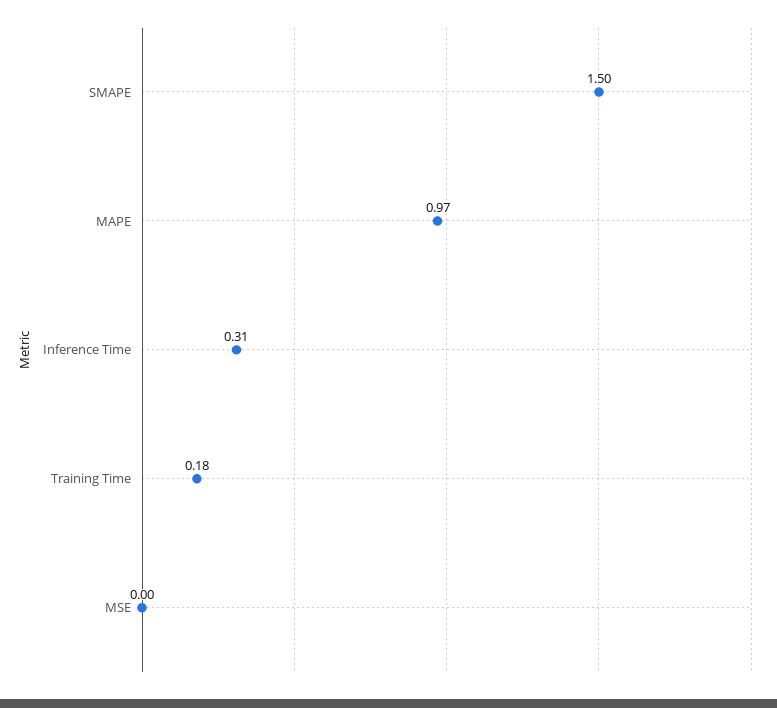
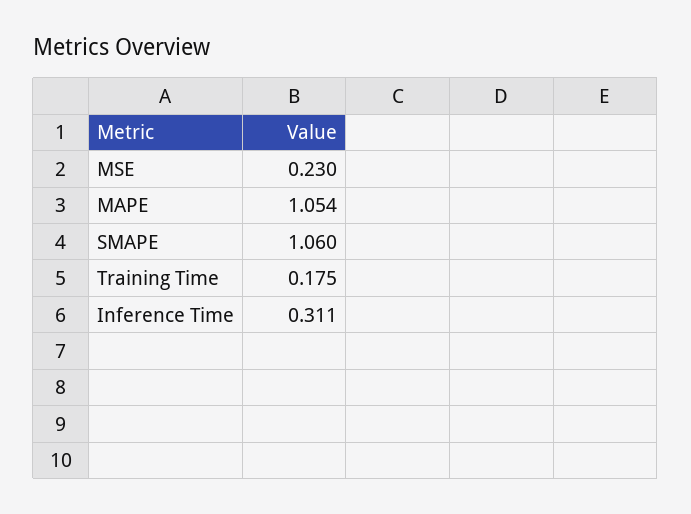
SMAPE: 1.5 -> 1.06
MAPE: 0.97 -> 1.054
MSE: 0 -> 0.23

